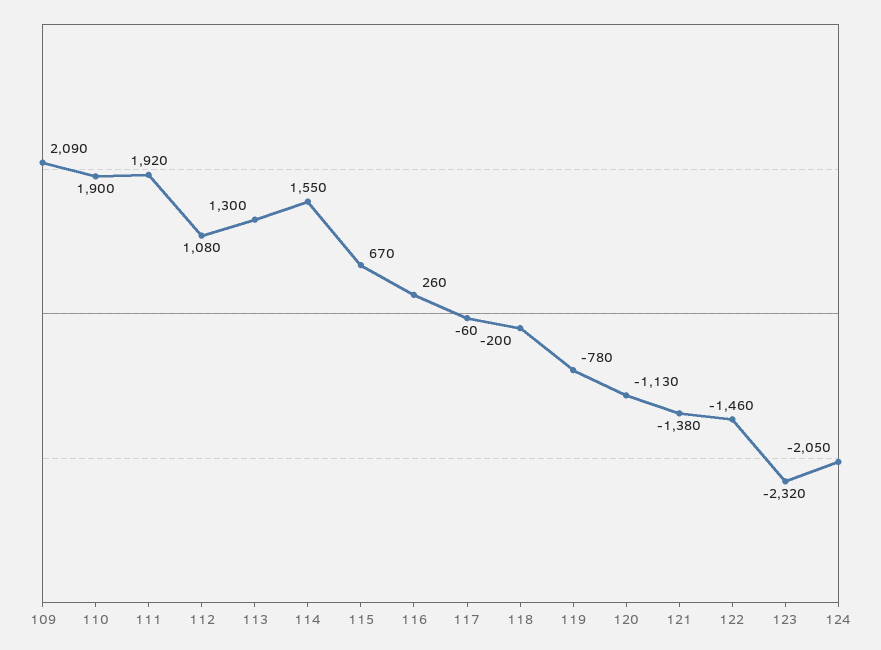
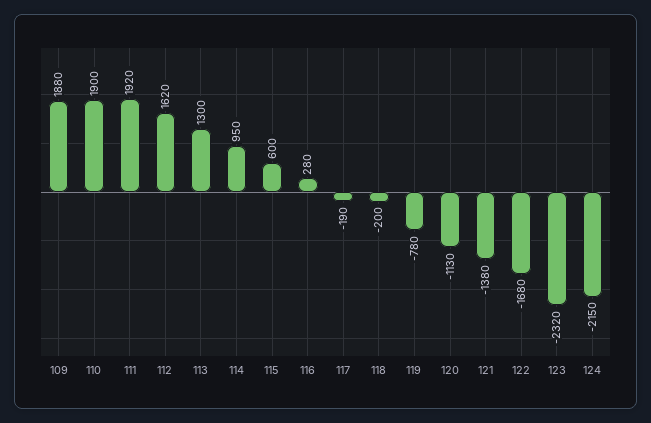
109: 2090 -> 1880
112: 1080 -> 1620
114: 1550 -> 950
115: 670 -> 600
116: 260 -> 280
117: -60 -> -190
122: -1460 -> -1680
124: -2050 -> -2150

